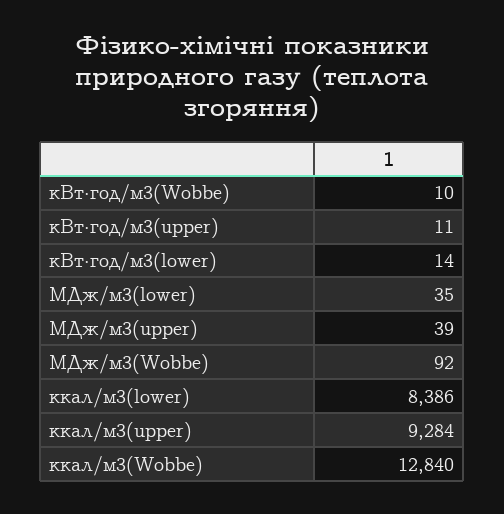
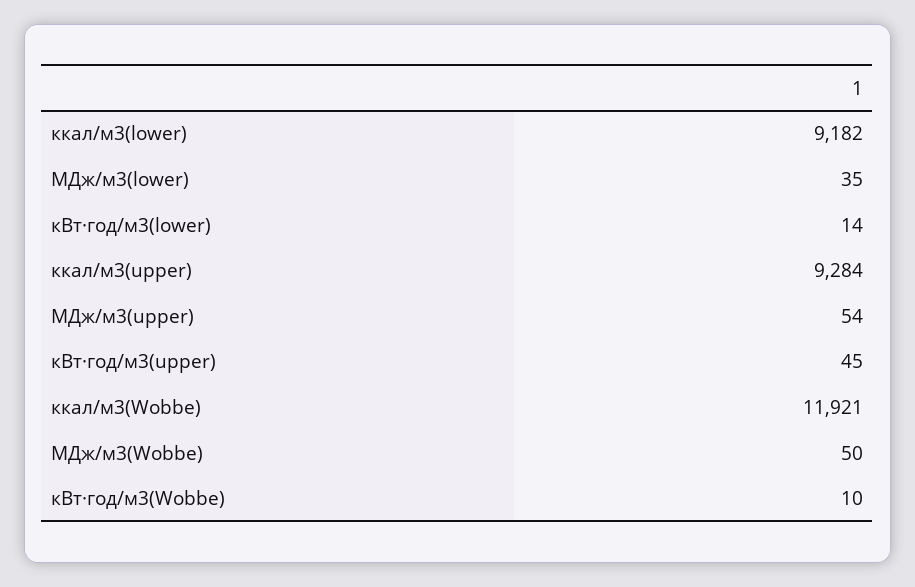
кВт·год/м3(upper): 11 -> 45
МДж/м3(upper): 39 -> 54
МДж/м3(Wobbe): 92 -> 50
ккал/м3(lower): 8386 -> 9182
ккал/м3(Wobbe): 12840 -> 11921

